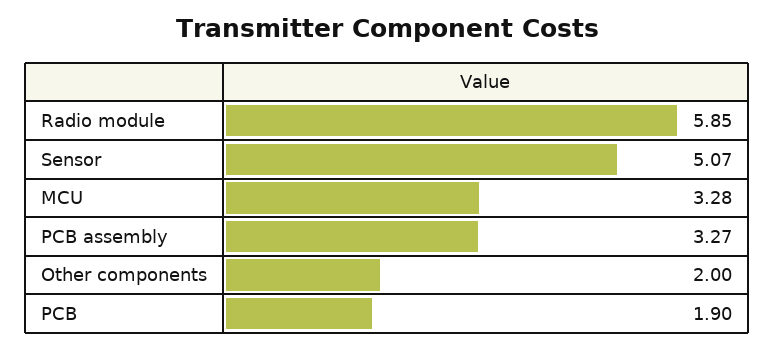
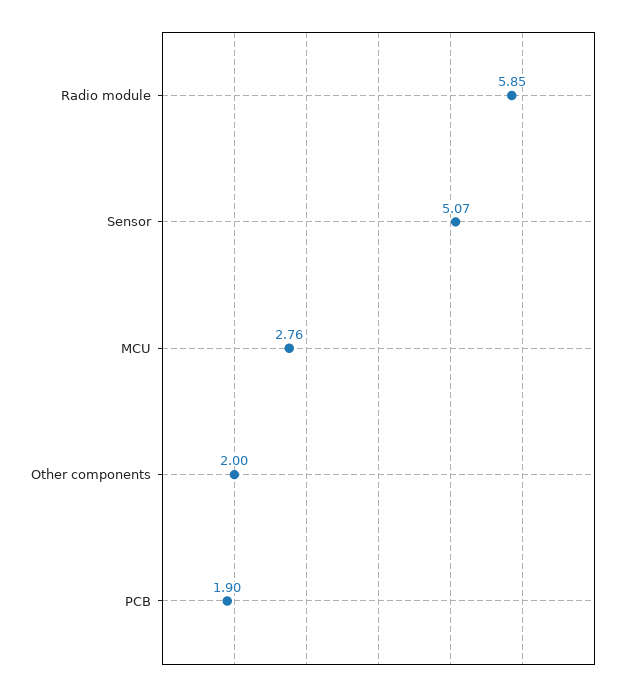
MCU: 3.28 -> 2.76
PCB assembly: 3.27 -> none

